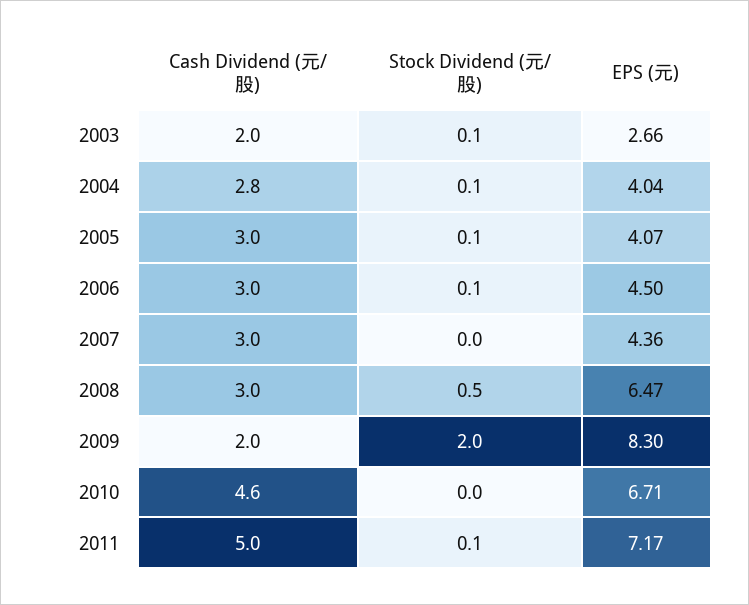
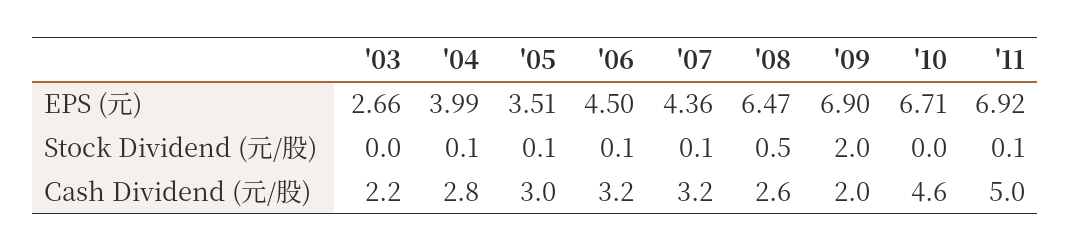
Cash Dividend (元/股), 2003: 2 -> 2.2
Stock Dividend (元/股), 2003: 0.1 -> 0
EPS (元), 2004: 4.04 -> 3.99
EPS (元), 2005: 4.07 -> 3.51
Cash Dividend (元/股), 2006: 3 -> 3.2
Cash Dividend (元/股), 2007: 3 -> 3.2
Stock Dividend (元/股), 2007: 0 -> 0.1
Cash Dividend (元/股), 2008: 3 -> 2.6
EPS (元), 2009: 8.3 -> 6.9
EPS (元), 2011: 7.17 -> 6.92

